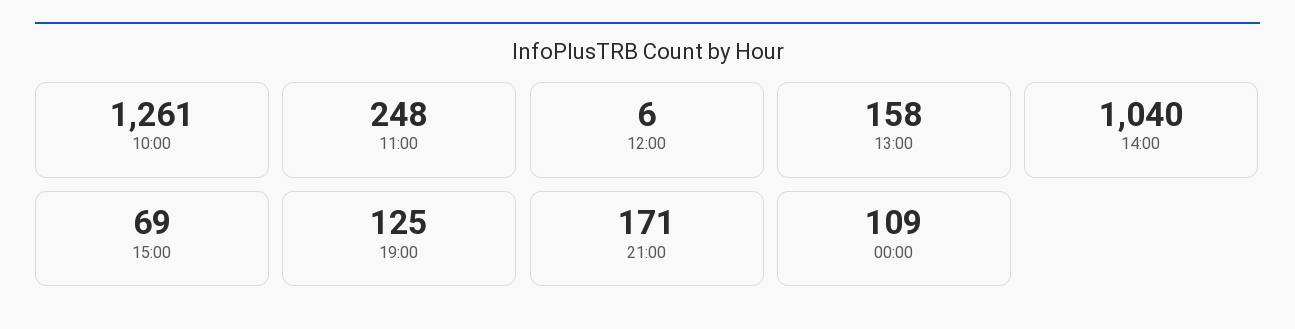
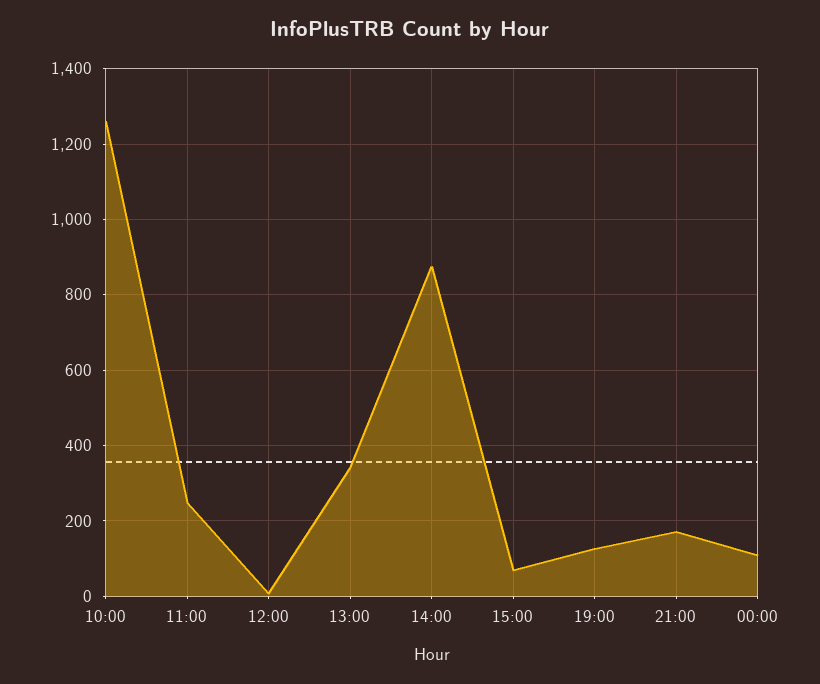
13:00: 158 -> 340
14:00: 1040 -> 880

